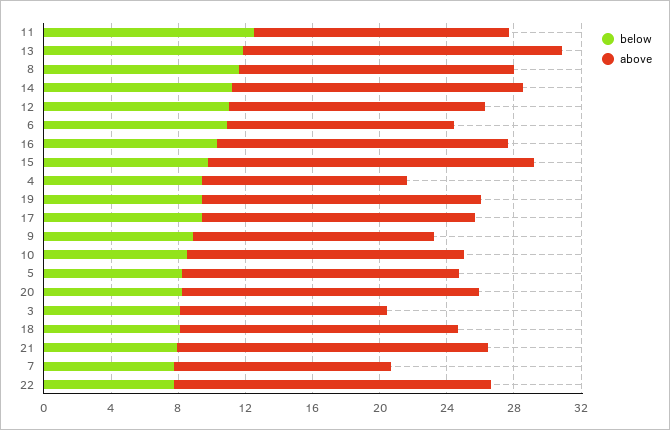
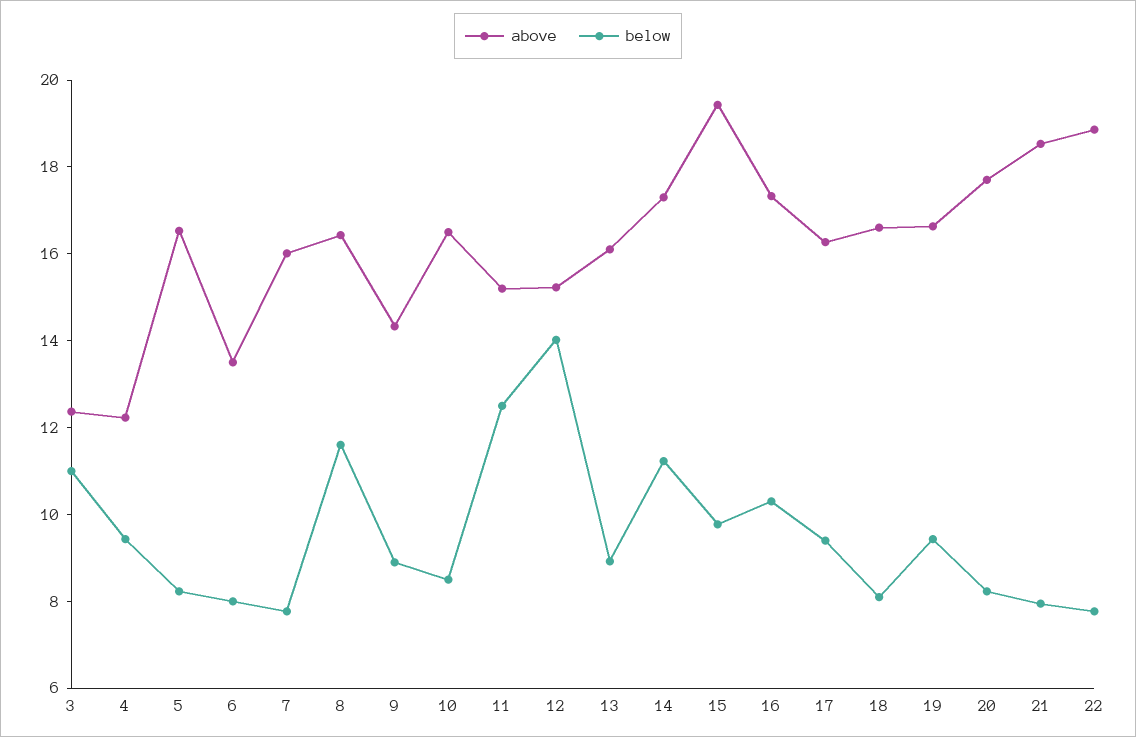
below, 13: 12 -> 9
above, 13: 19 -> 16
below, 12: 11 -> 14
below, 6: 11 -> 8
below, 3: 8 -> 11
above, 7: 13 -> 16

